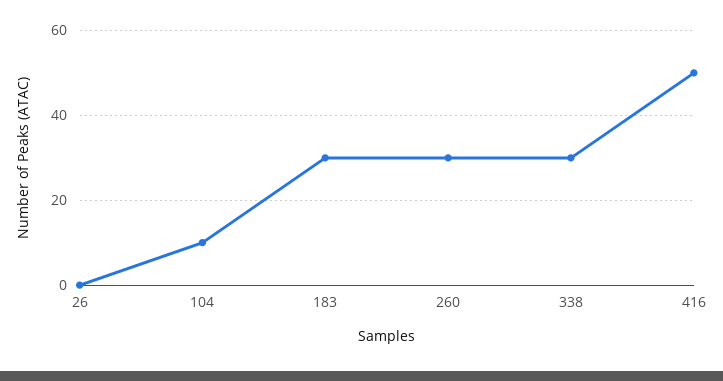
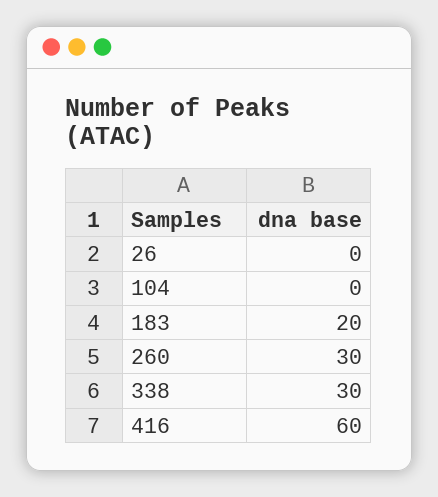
104: 10 -> 0
183: 30 -> 20
416: 50 -> 60

